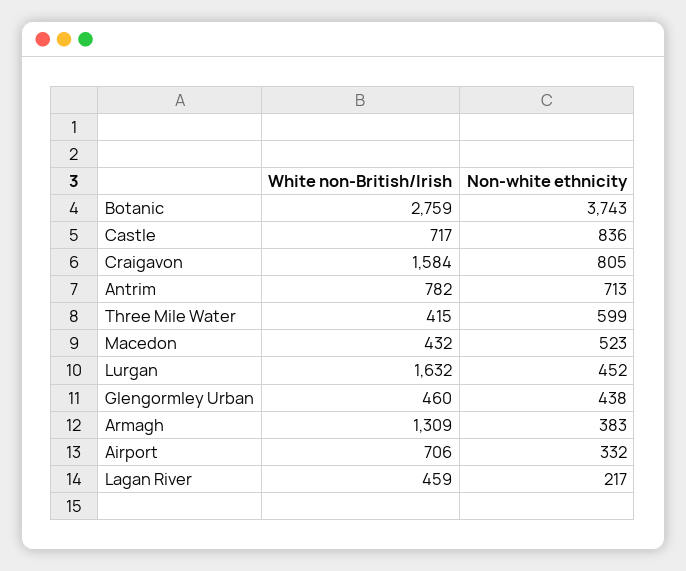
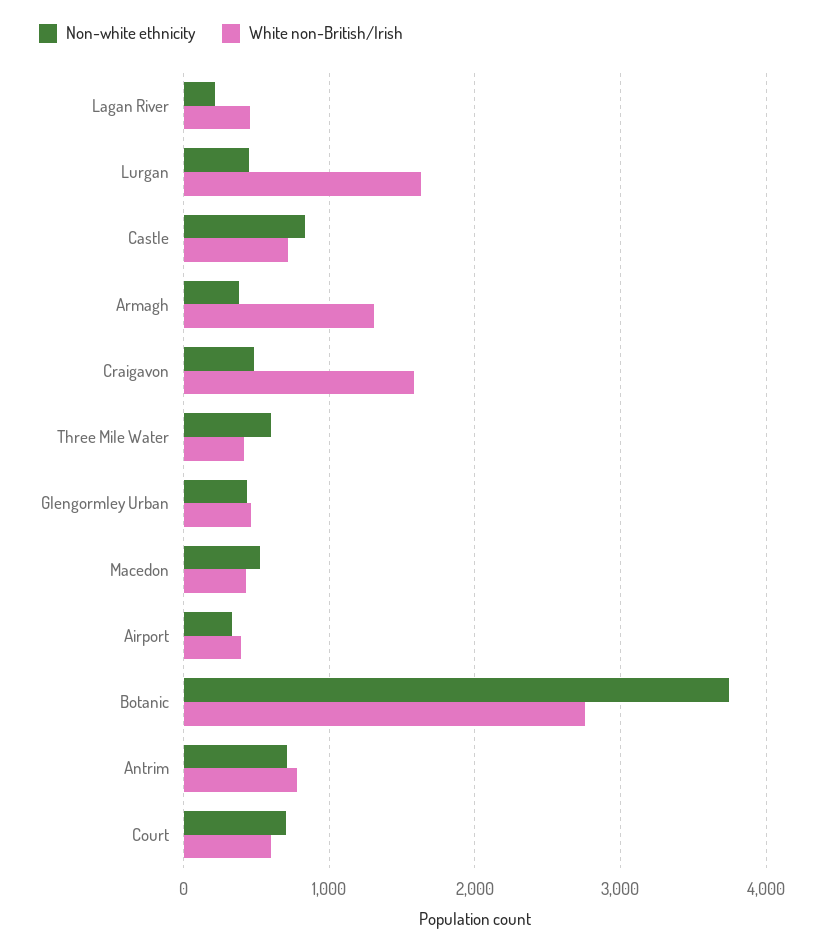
Non-white ethnicity, Craigavon: 805 -> 500
White non-British/Irish, Airport: 706 -> 400
Non-white ethnicity, Court: none -> 700
White non-British/Irish, Court: none -> 600

